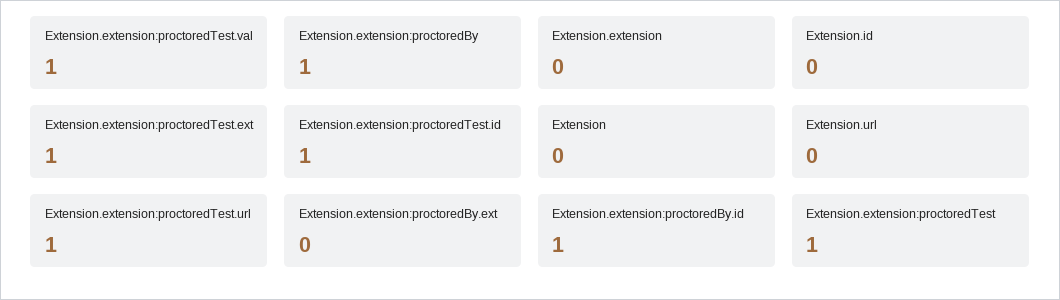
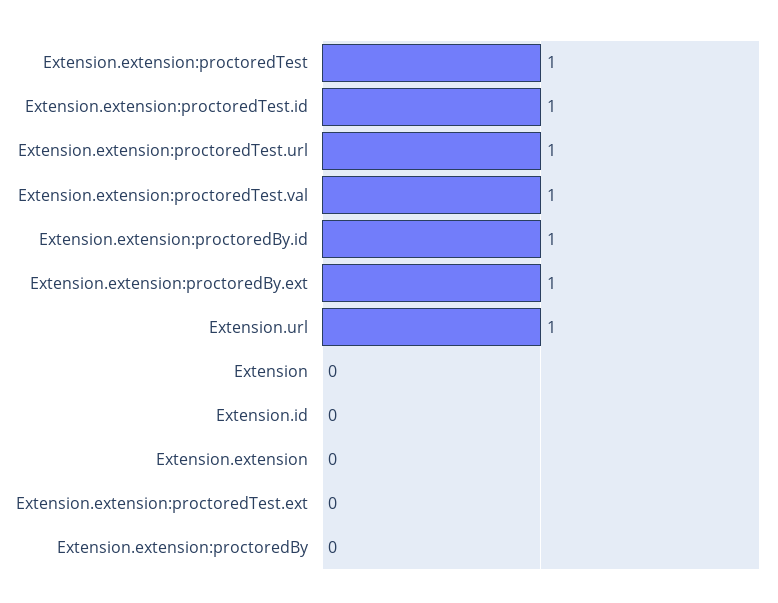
Extension.extension:proctoredBy: 1 -> 0
Extension.extension:proctoredTest.ext: 1 -> 0
Extension.url: 0 -> 1
Extension.extension:proctoredBy.ext: 0 -> 1

